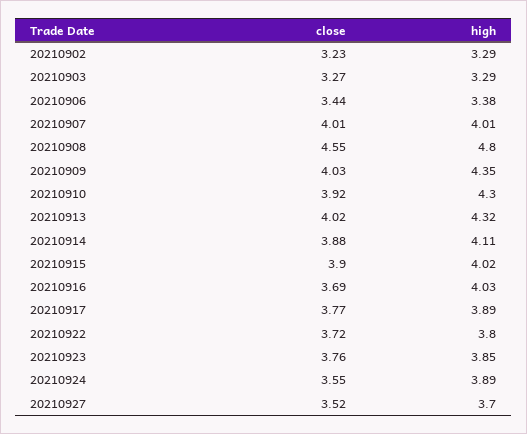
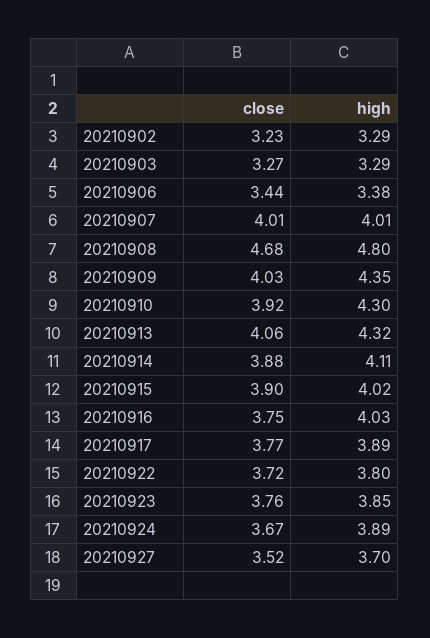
close, 20210908: 4.55 -> 4.68
close, 20210913: 4.02 -> 4.06
close, 20210916: 3.69 -> 3.75
close, 20210924: 3.55 -> 3.67

